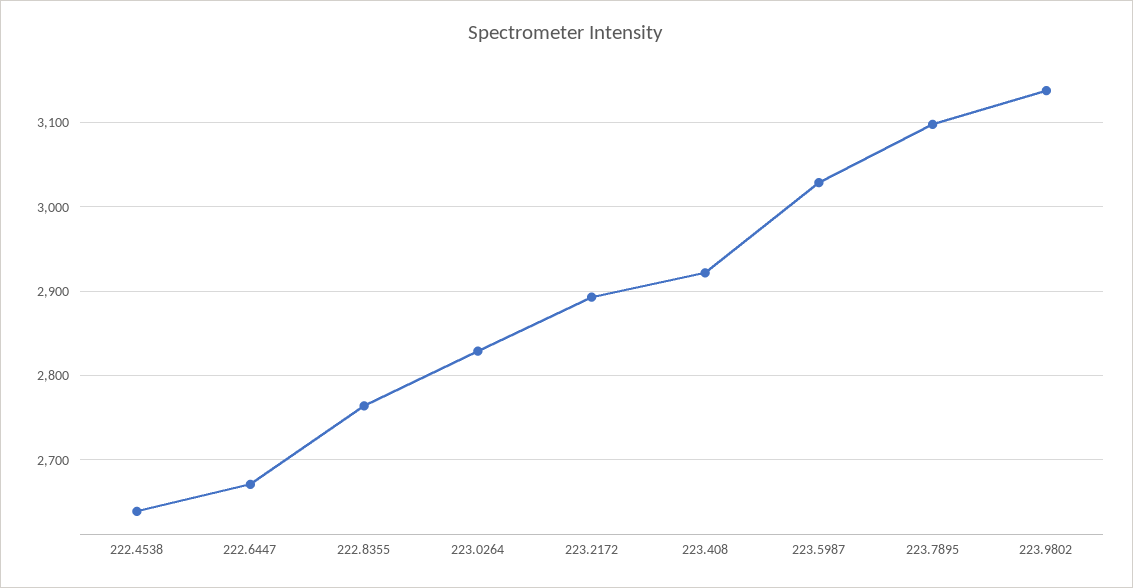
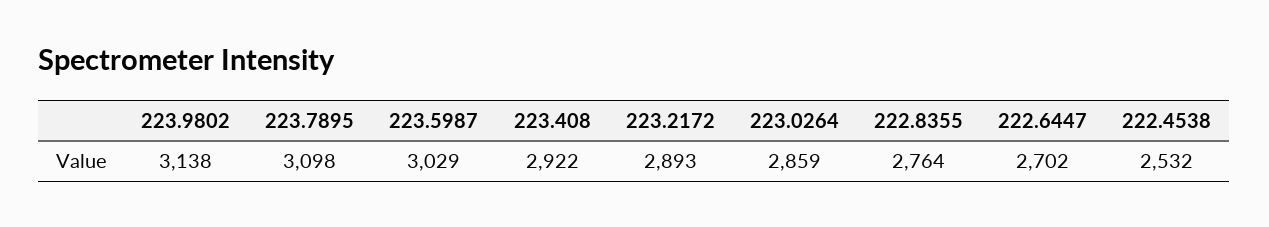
222.4538: 2640 -> 2532
222.6447: 2670 -> 2702
223.0264: 2830 -> 2859

